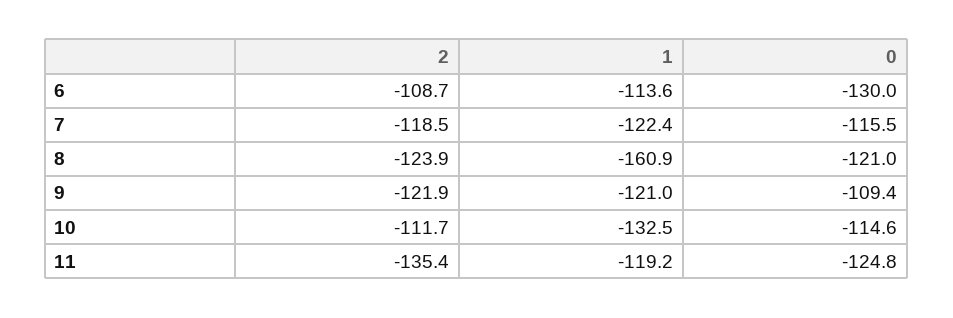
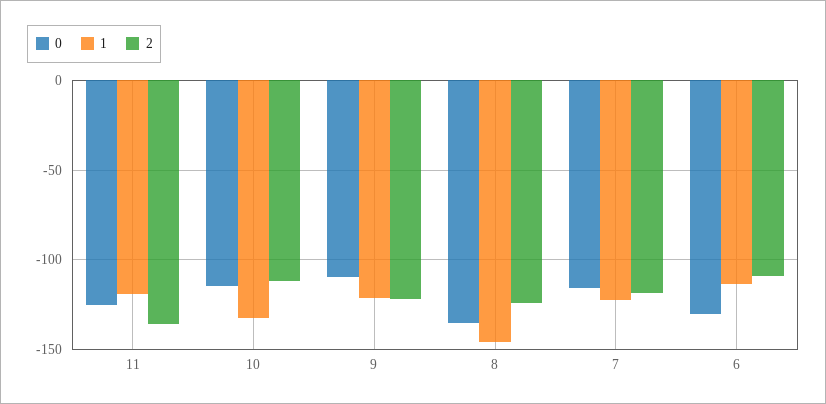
1, 8: -160.9 -> -145
0, 8: -121 -> -135

